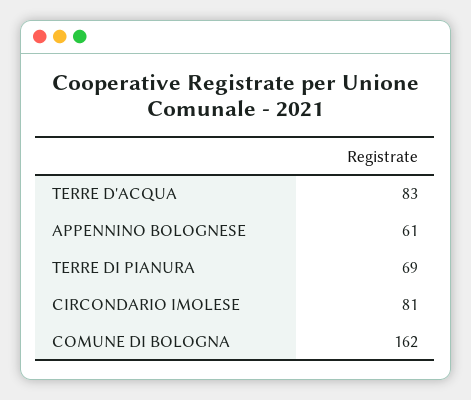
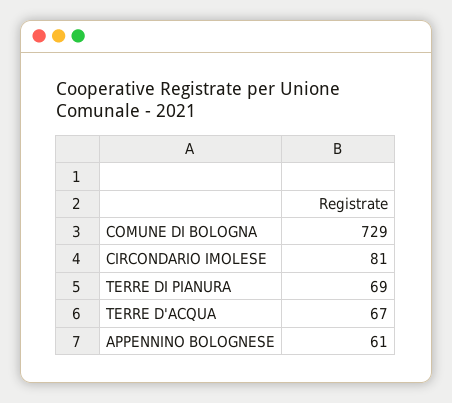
TERRE D'ACQUA: 83 -> 67
COMUNE DI BOLOGNA: 162 -> 729

